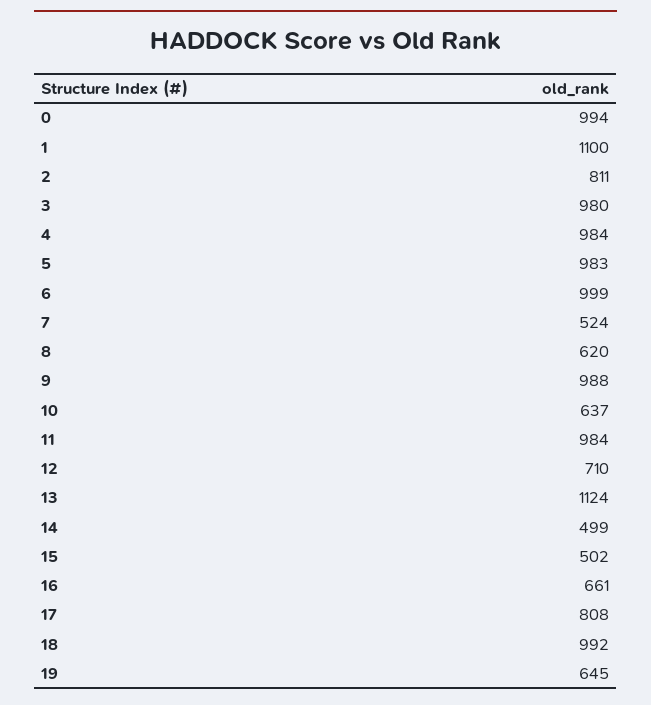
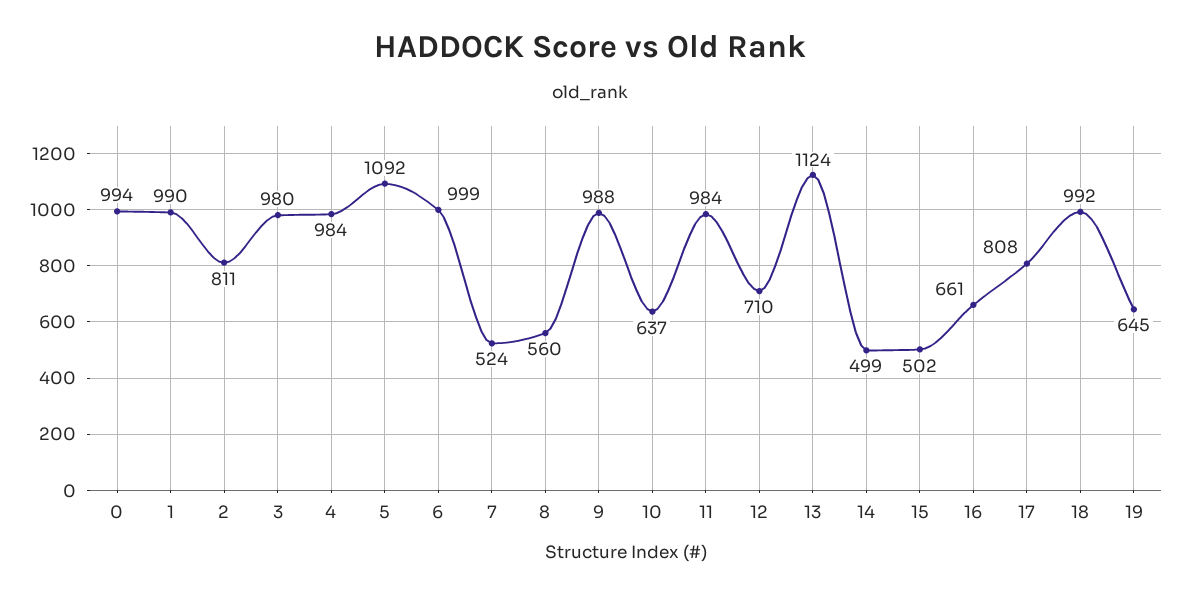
1: 1100 -> 990
5: 983 -> 1092
8: 620 -> 560

